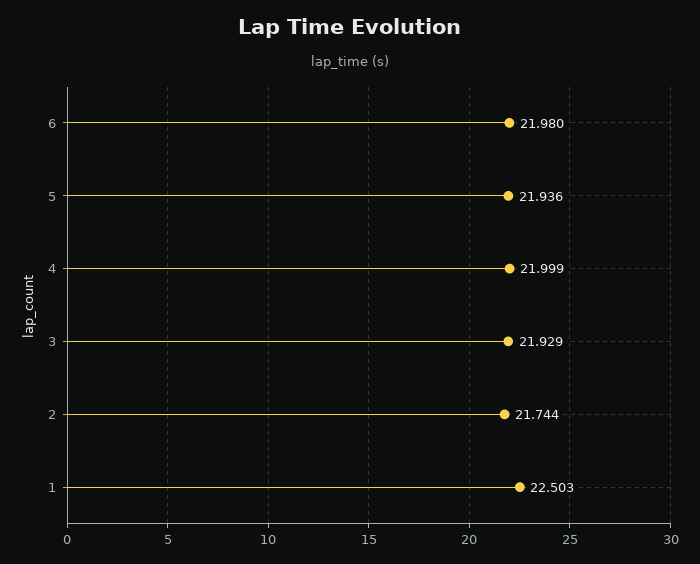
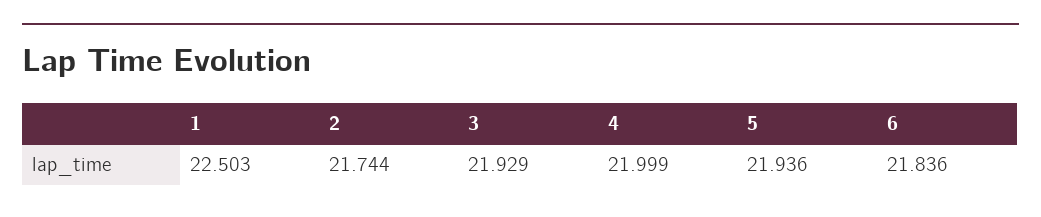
6: 21.98 -> 21.836

